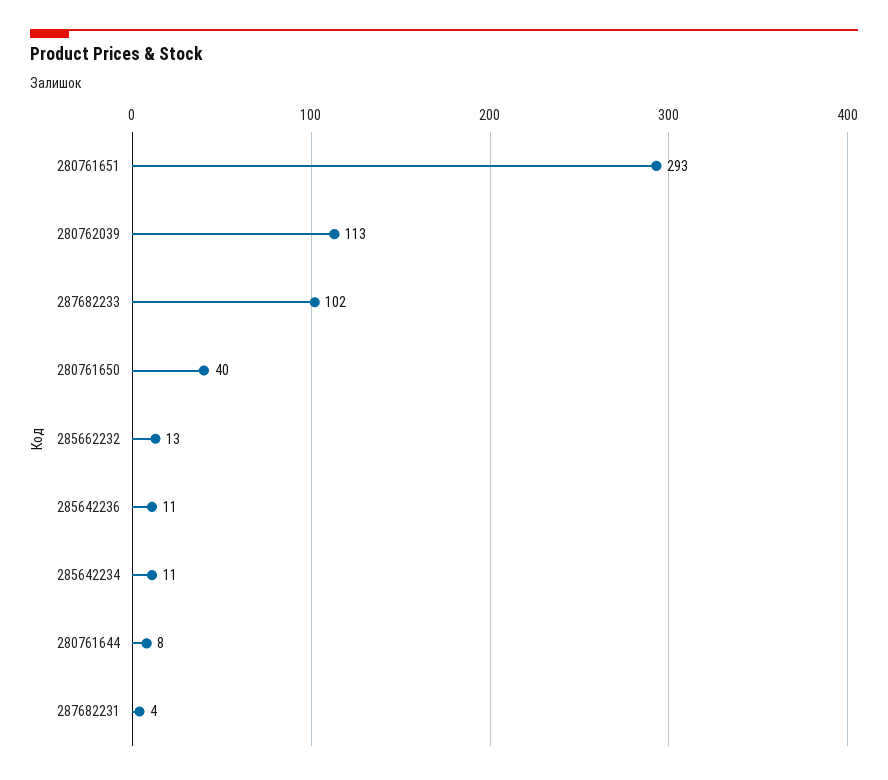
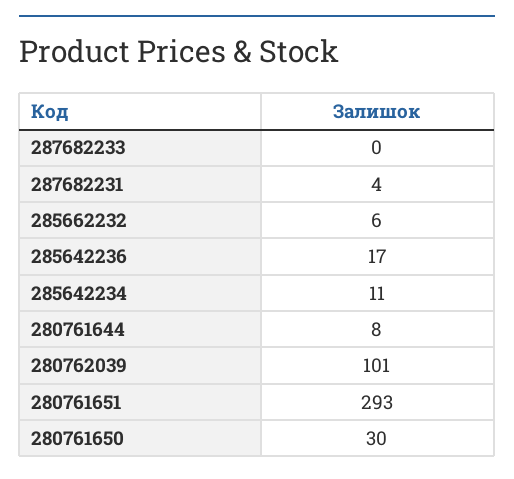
280762039: 113 -> 101
287682233: 102 -> 0
280761650: 40 -> 30
285662232: 13 -> 6
285642236: 11 -> 17

